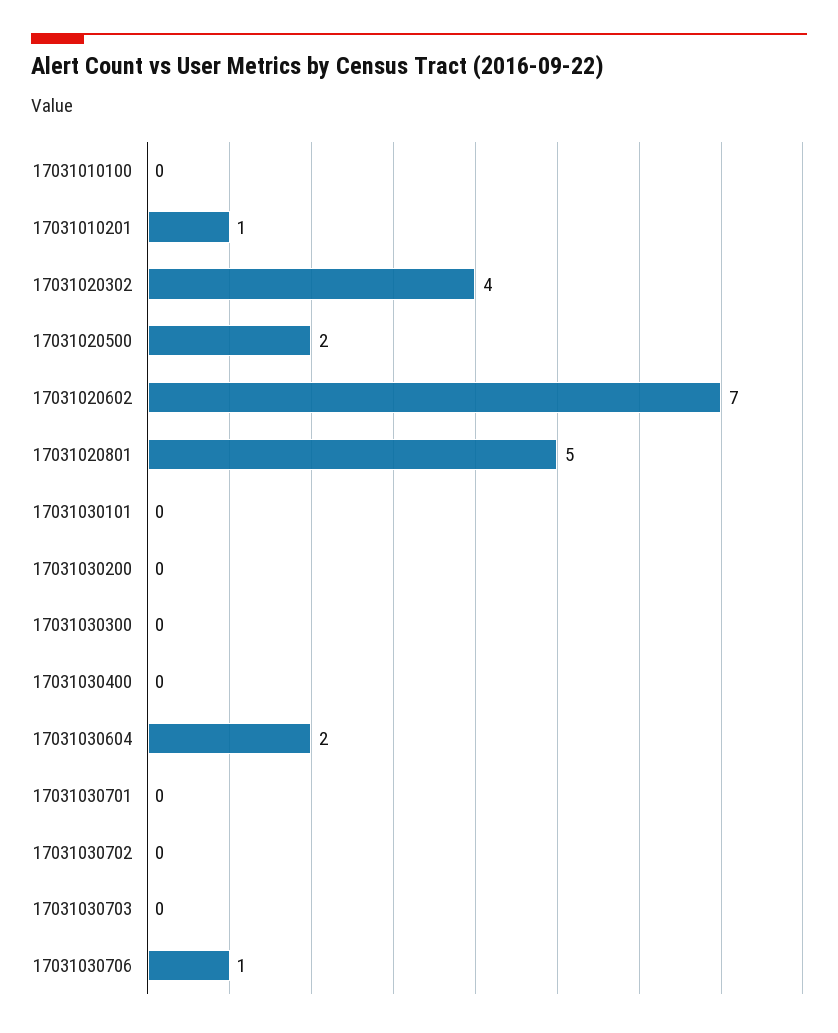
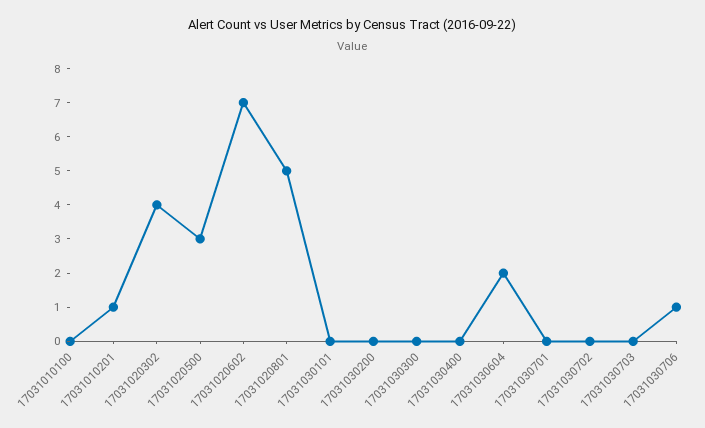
17031020500: 2 -> 3

